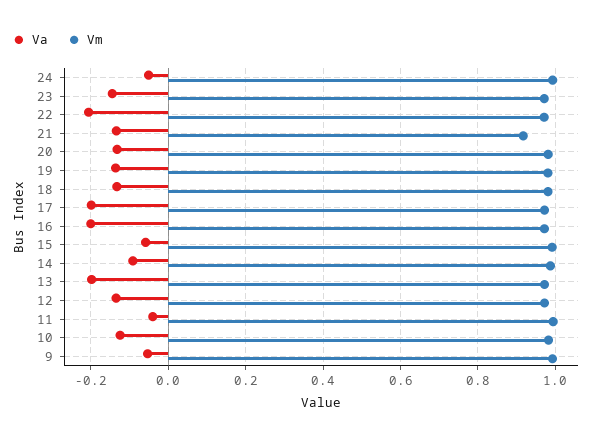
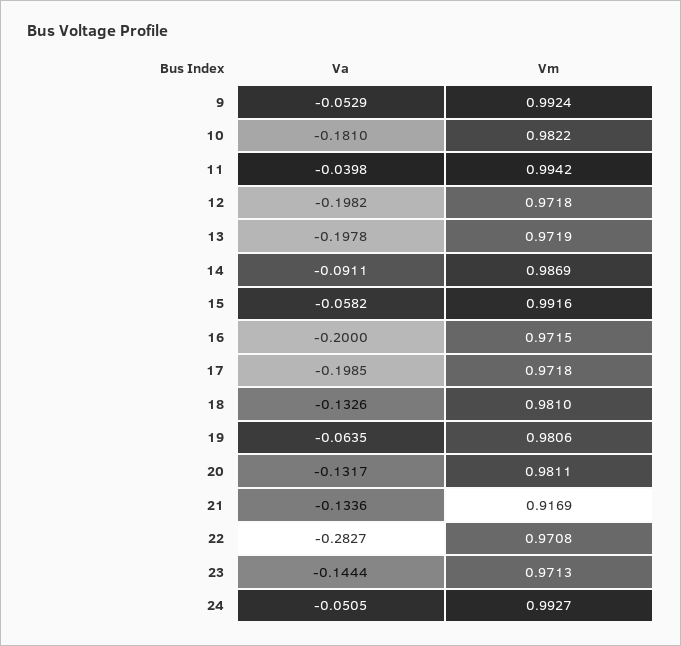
Va, 22: -0.2 -> -0.2827
Va, 19: -0.14 -> -0.0635
Va, 12: -0.14 -> -0.1982
Va, 10: -0.12 -> -0.181

